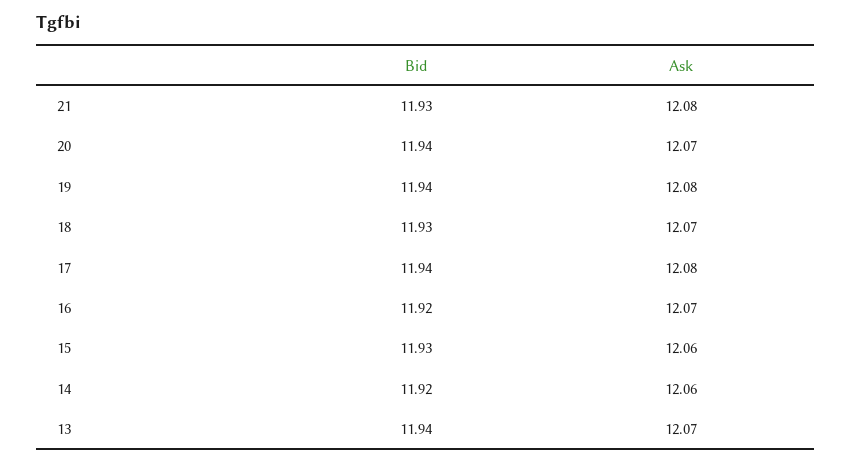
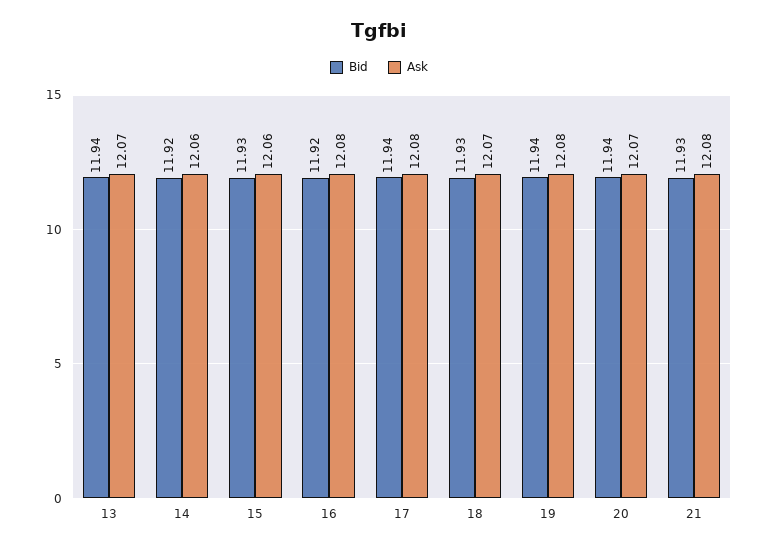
Ask, 16: 12.07 -> 12.08

